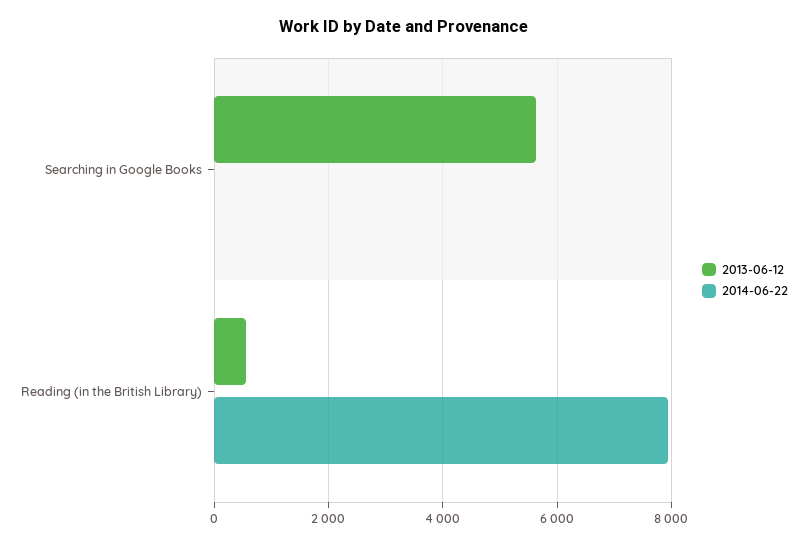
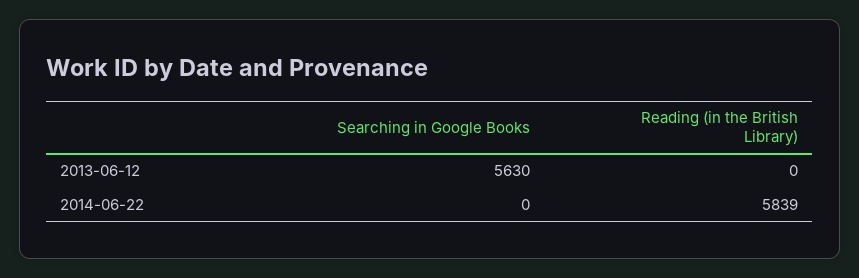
2013-06-12, Reading (in the British Library): 600 -> 0
2014-06-22, Reading (in the British Library): 8000 -> 5839

